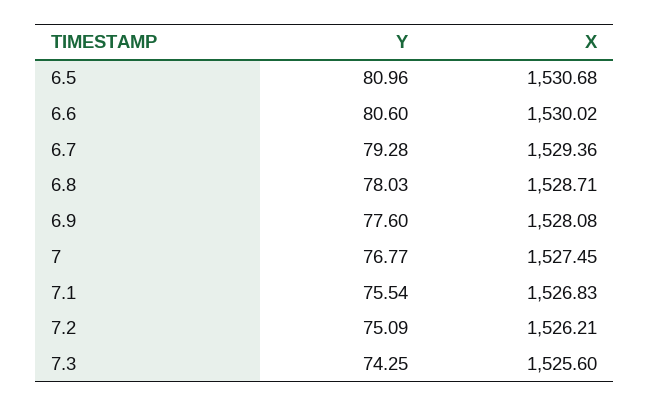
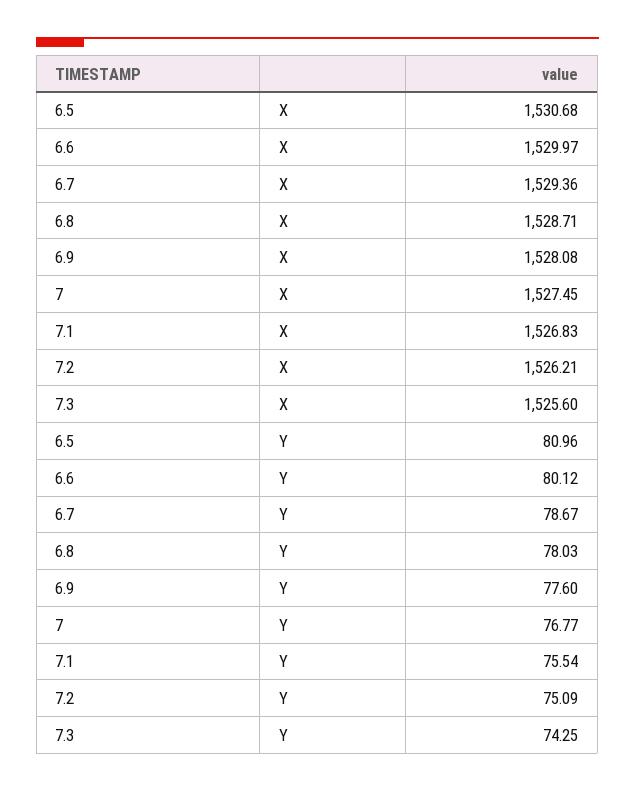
Y, 6.6: 80.6 -> 80.12
X, 6.6: 1530.02 -> 1529.97
Y, 6.7: 79.28 -> 78.67

